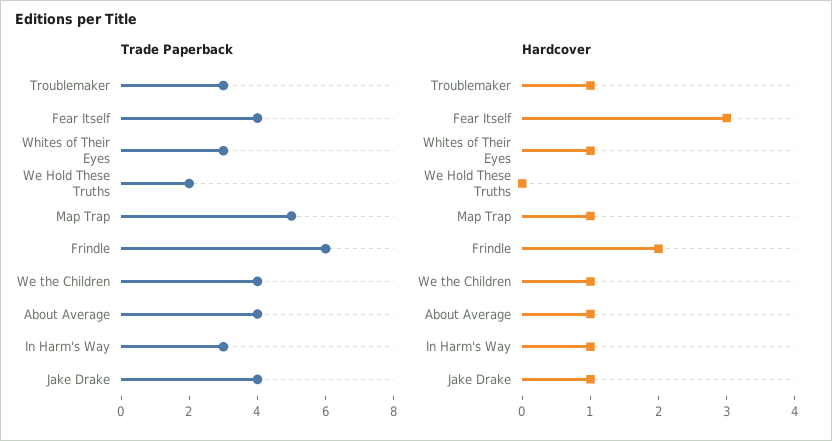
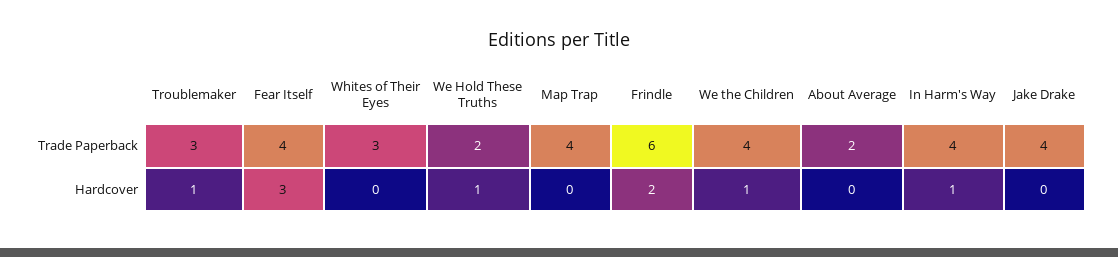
Trade Paperback, Map Trap: 5 -> 4
Trade Paperback, About Average: 4 -> 2
Trade Paperback, In Harm's Way: 3 -> 4
Hardcover, Whites of Their Eyes: 1 -> 0
Hardcover, We Hold These Truths: 0 -> 1
Hardcover, Map Trap: 1 -> 0
Hardcover, About Average: 1 -> 0
Hardcover, Jake Drake: 1 -> 0

